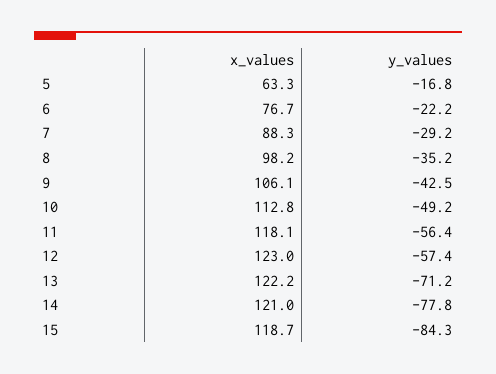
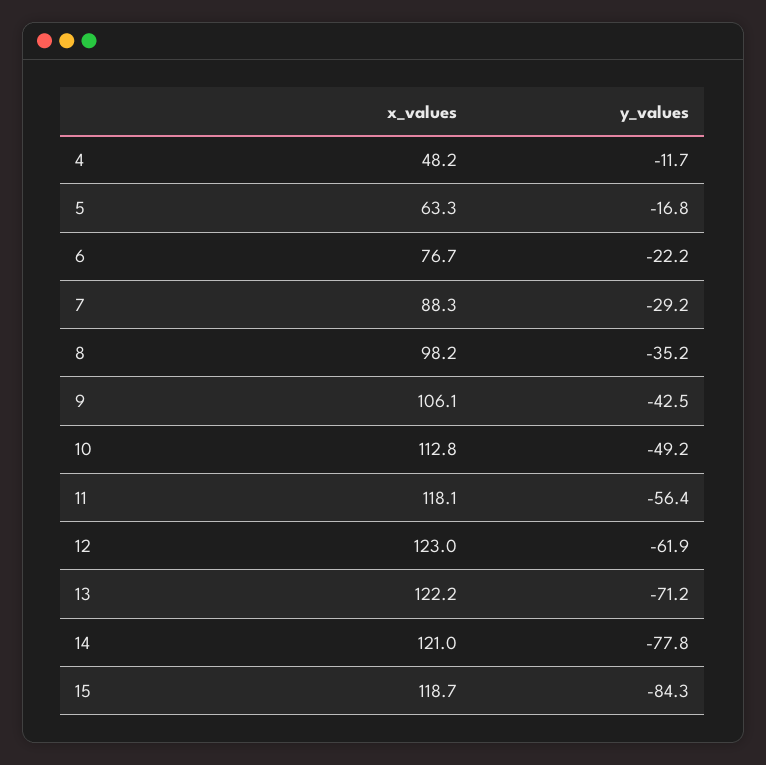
y_values, 12: -57.4 -> -61.9
x_values, 4: none -> 48.2
y_values, 4: none -> -11.7

